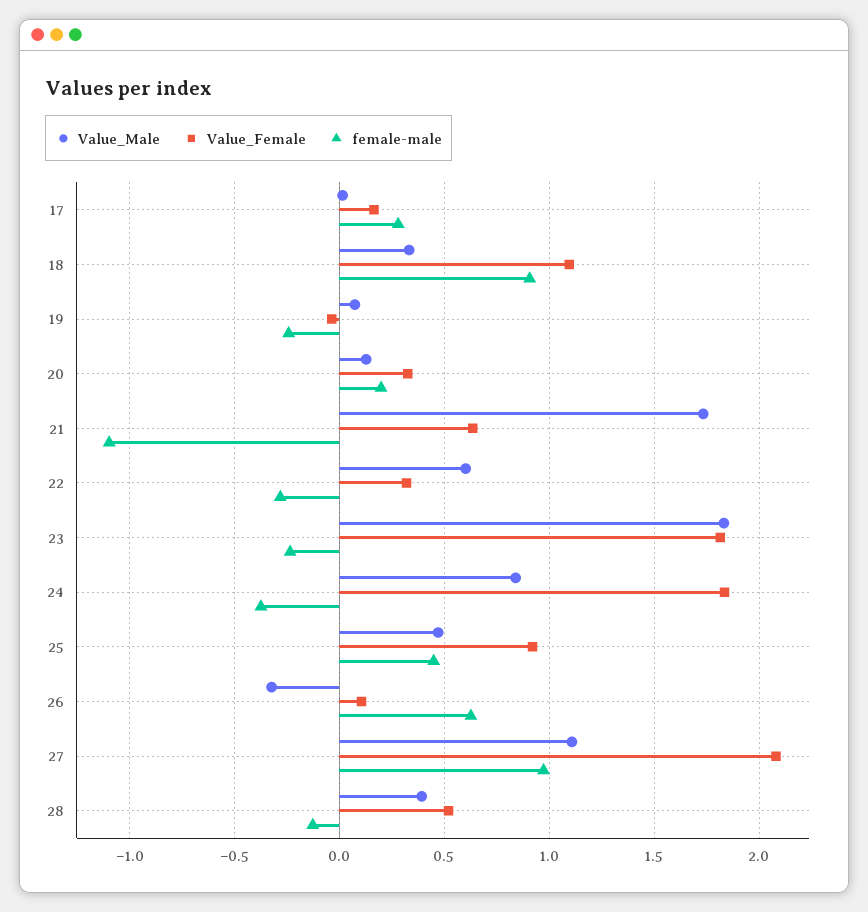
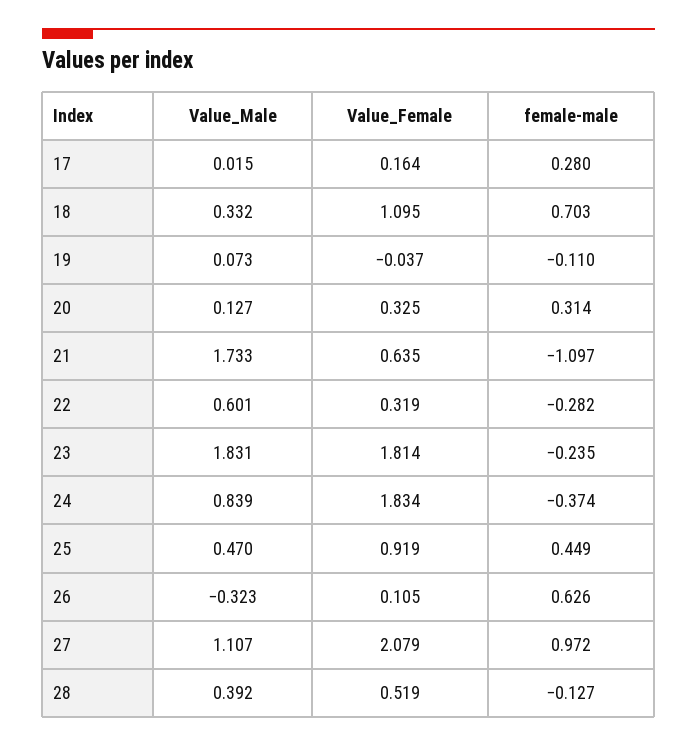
female-male, 18: 0.9 -> 0.703
female-male, 19: -0.25 -> -0.11
female-male, 20: 0.2 -> 0.314

